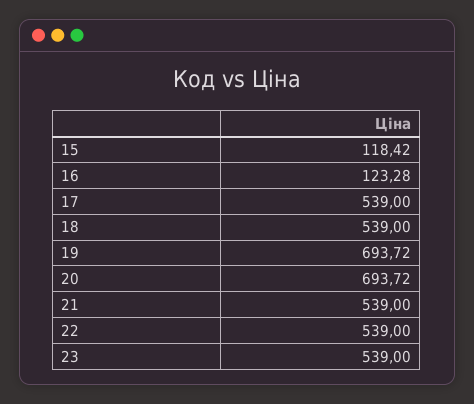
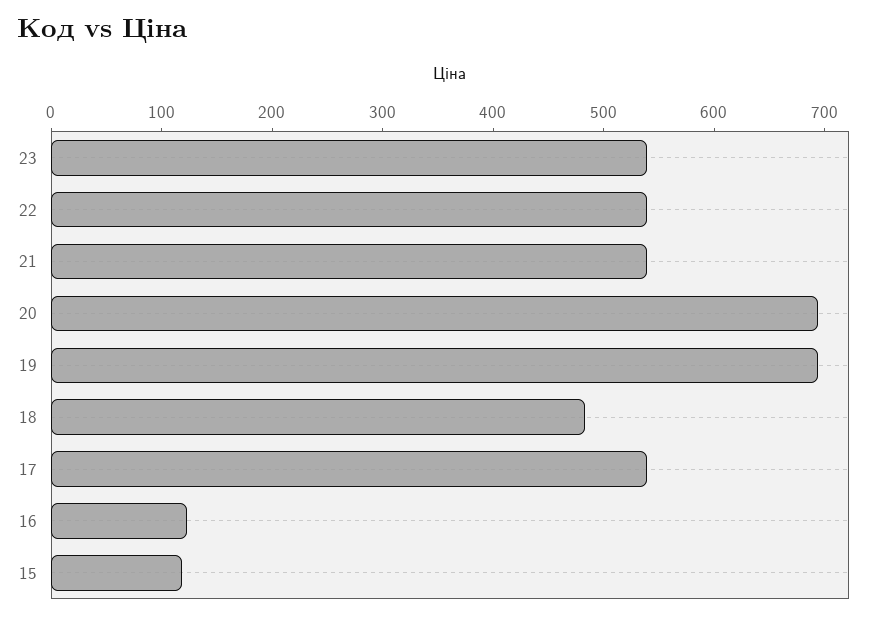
18: 539 -> 480

